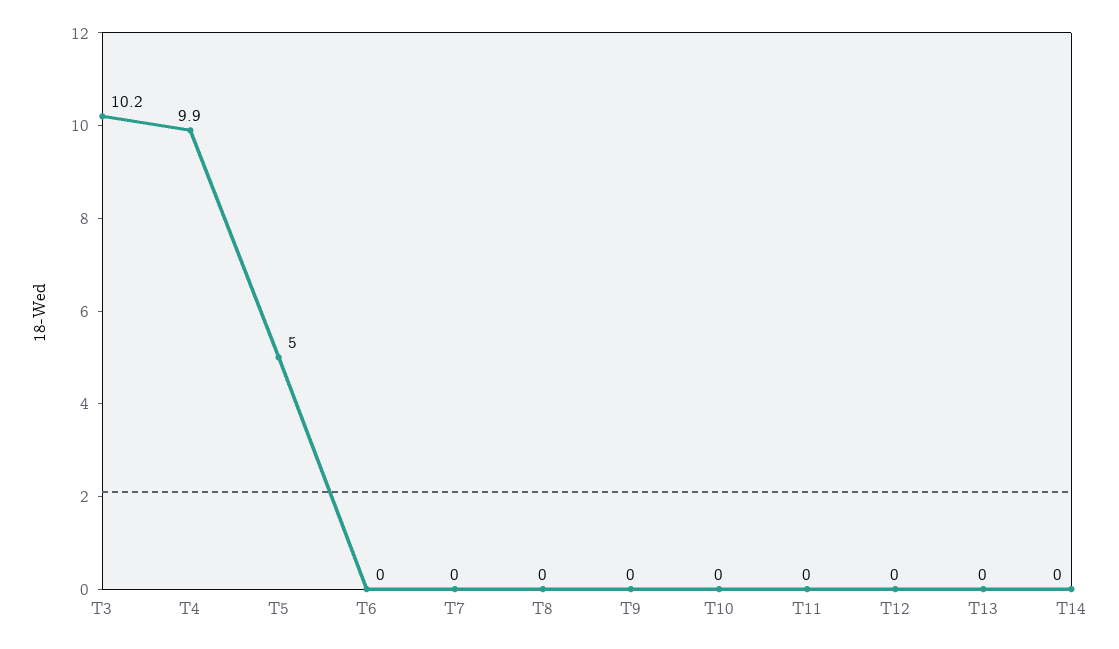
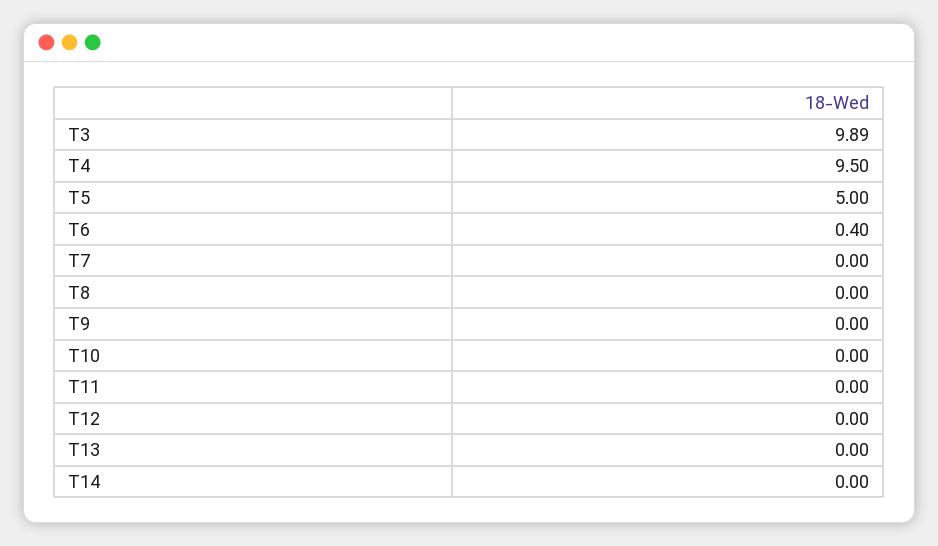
T3: 10.2 -> 9.89
T4: 9.9 -> 9.5
T6: 0 -> 0.4

